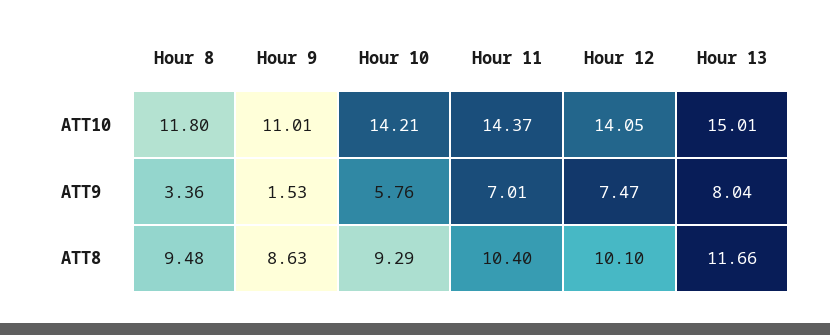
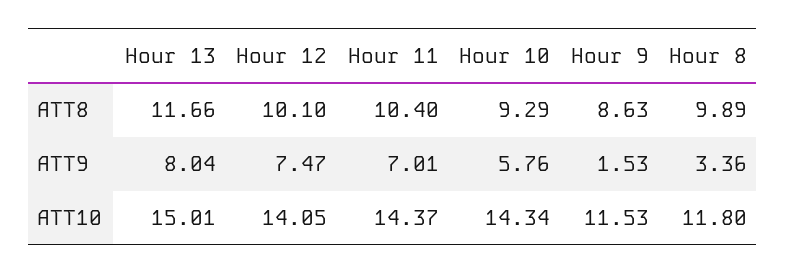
Hour 9, ATT10: 11.01 -> 11.53
Hour 10, ATT10: 14.21 -> 14.34
Hour 8, ATT8: 9.48 -> 9.89

